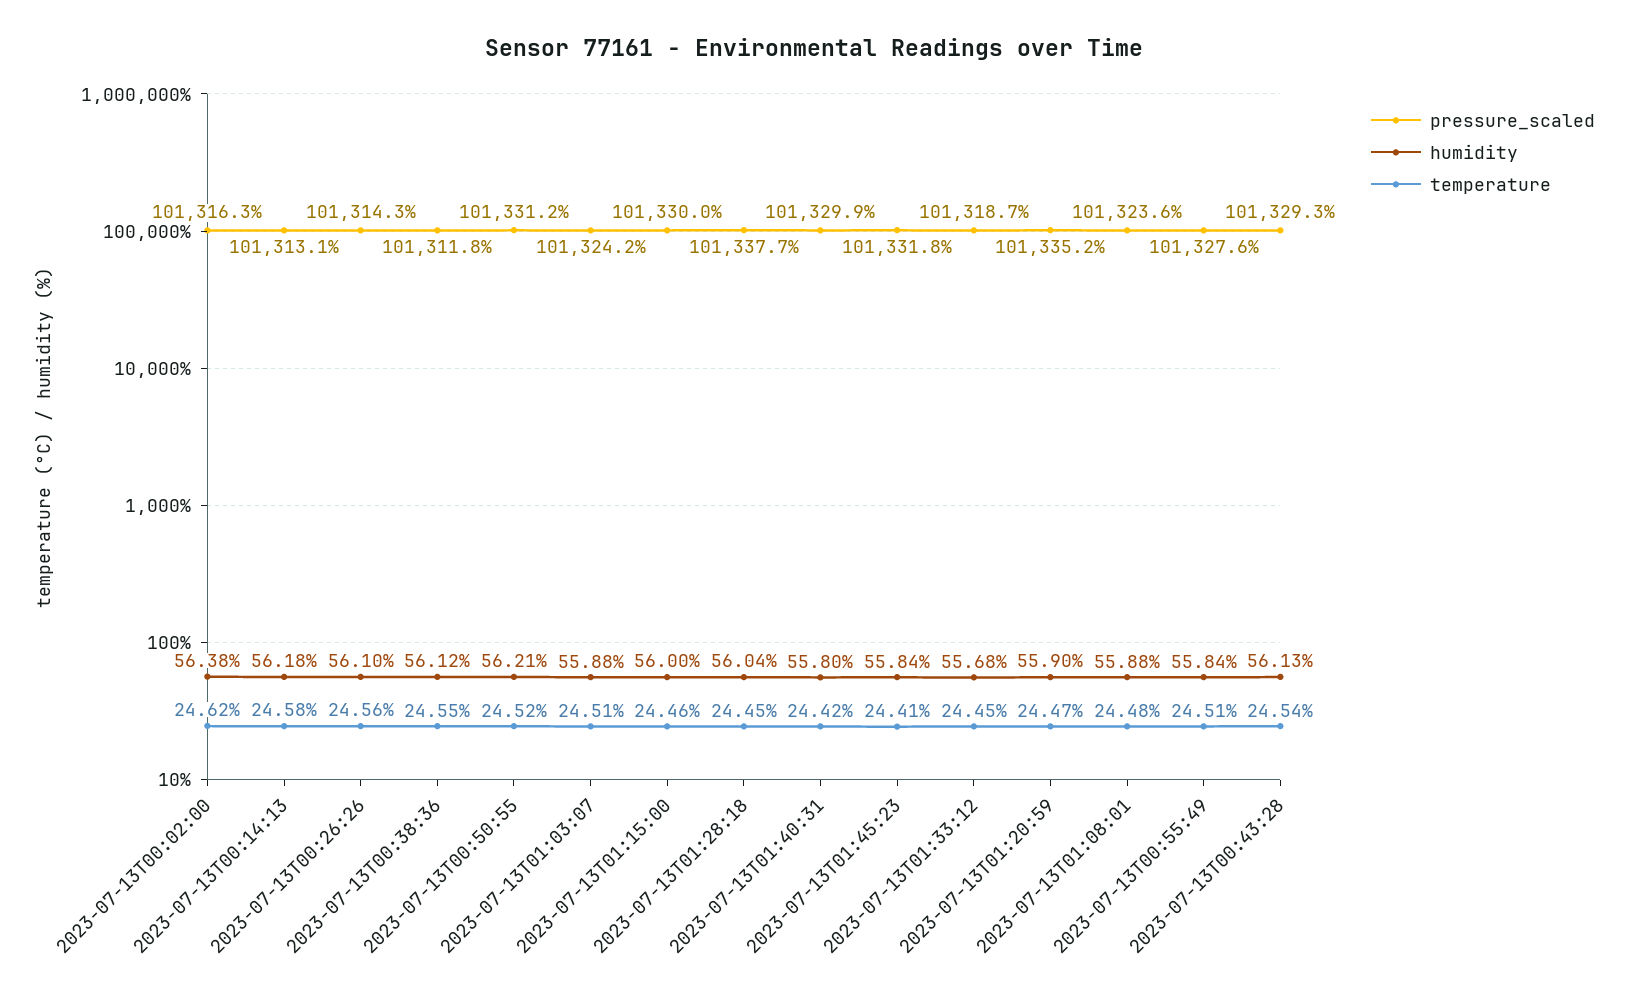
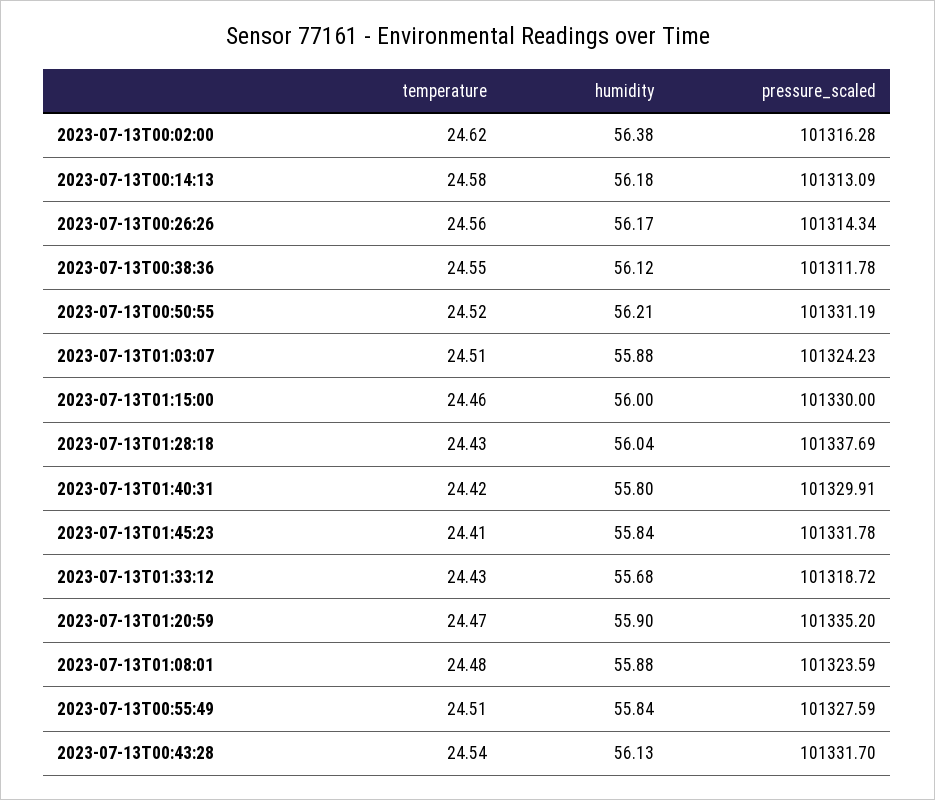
humidity, 2023-07-13T00:26:26: 56.1 -> 56.17
temperature, 2023-07-13T01:28:18: 24.45 -> 24.43
temperature, 2023-07-13T01:33:12: 24.45 -> 24.43
pressure_scaled, 2023-07-13T00:43:28: 101329.3 -> 101331.7

